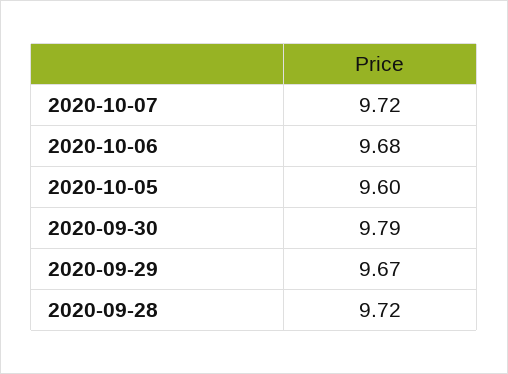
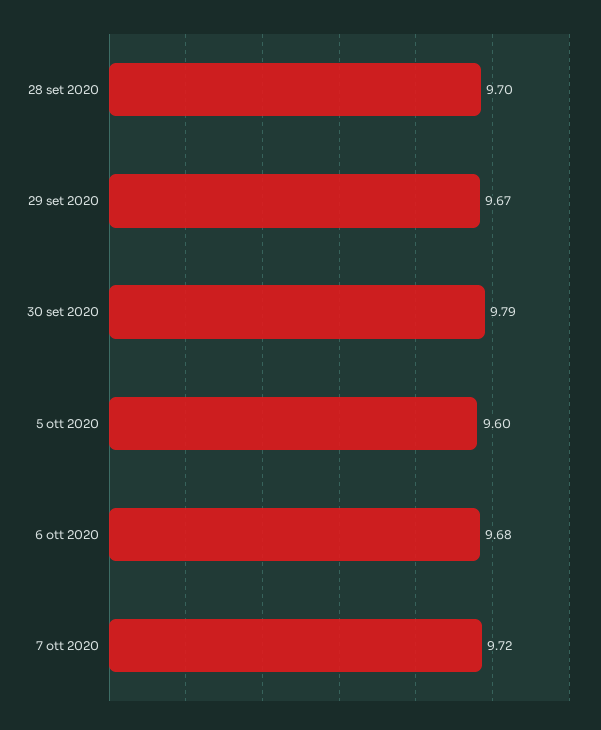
2020-09-28: 9.72 -> 9.7

